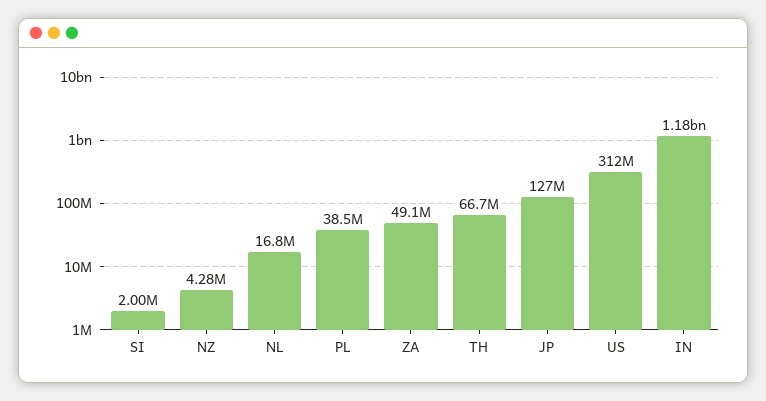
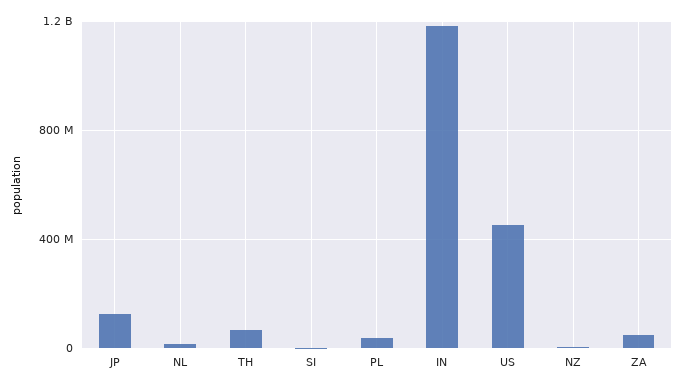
US: 312000000 -> 450000000

